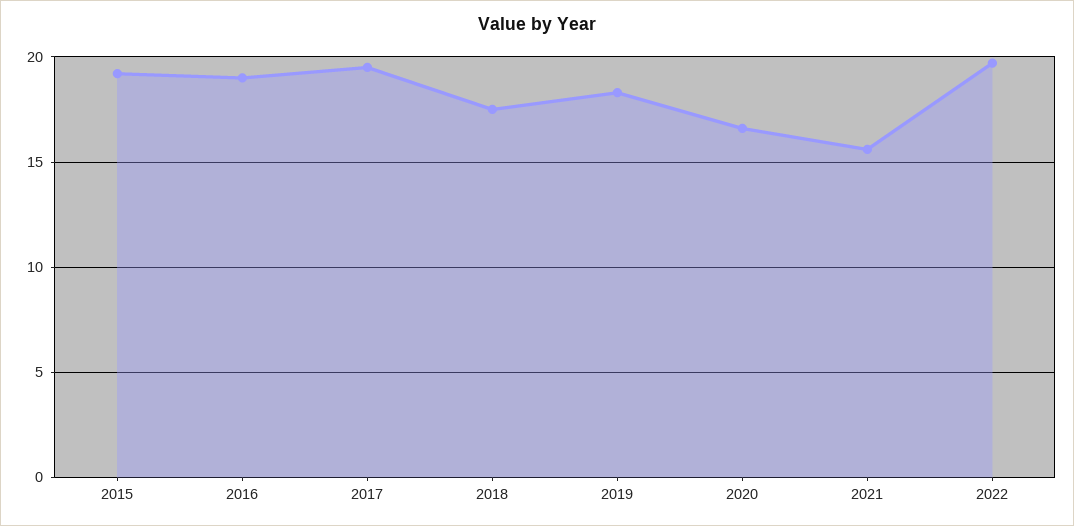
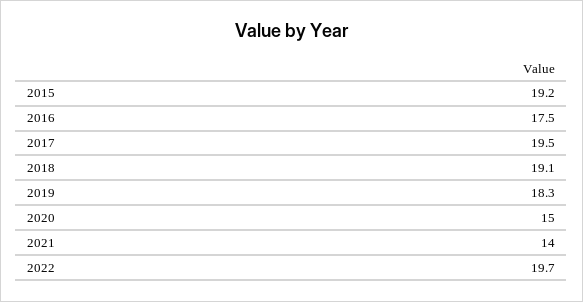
2016: 19 -> 17.5
2018: 17.5 -> 19.1
2020: 16.5 -> 15
2021: 15.5 -> 14

